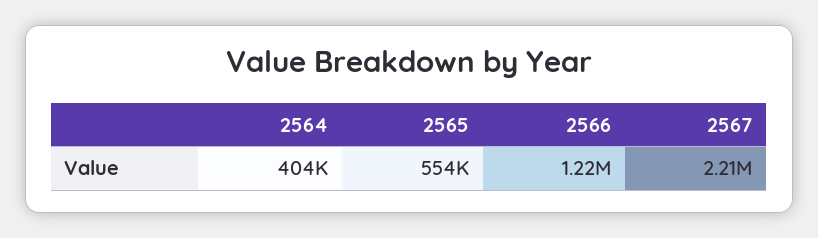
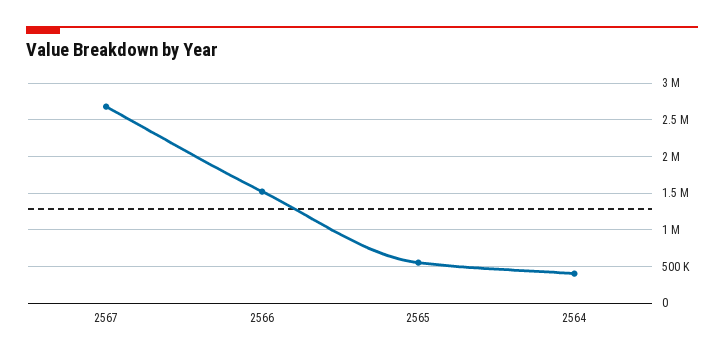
2566: 1220000 -> 1500000
2567: 2210000 -> 2700000

